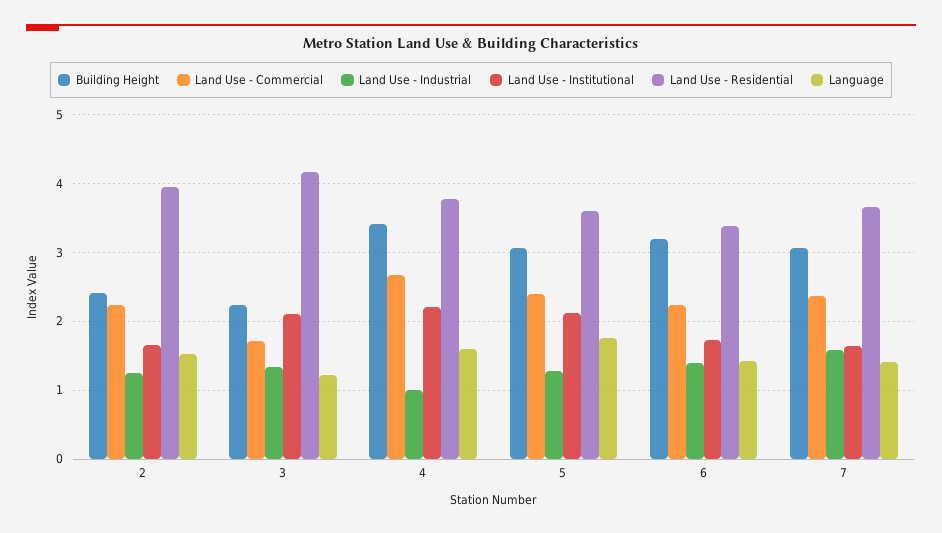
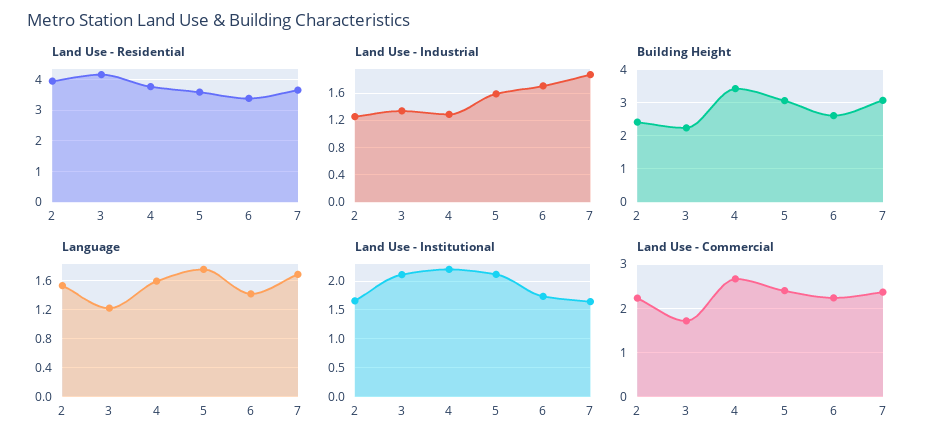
Land Use - Industrial, 4: 1 -> 1.3
Land Use - Industrial, 5: 1.3 -> 1.6
Building Height, 6: 3.2 -> 2.6
Land Use - Industrial, 6: 1.4 -> 1.7
Land Use - Industrial, 7: 1.6 -> 1.9
Language, 7: 1.4 -> 1.7

